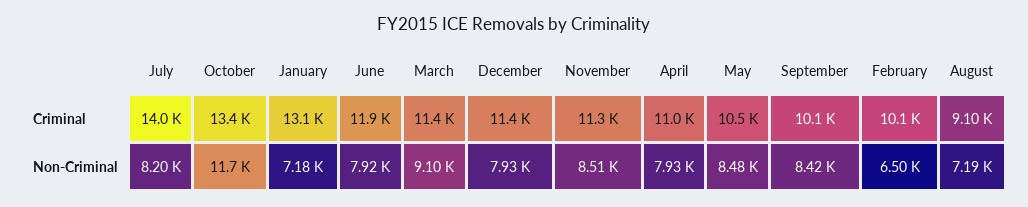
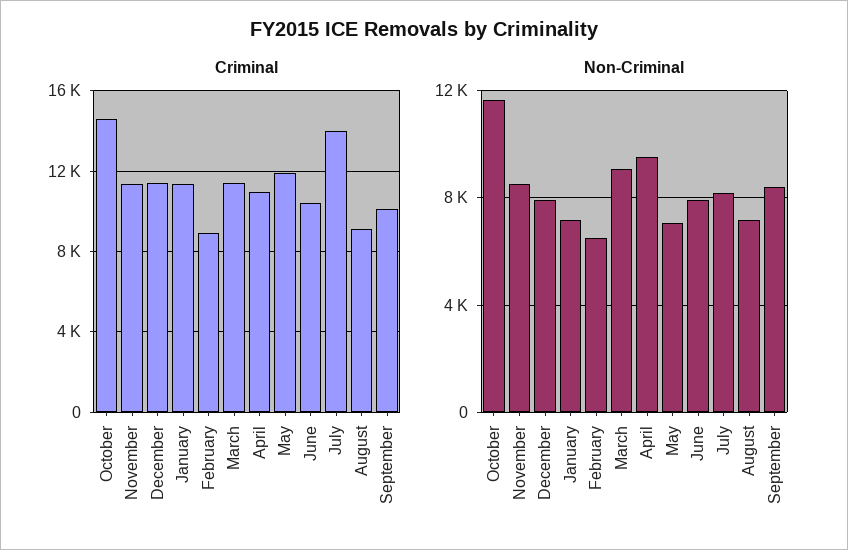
Criminal, October: 13400 -> 14500
Criminal, January: 13100 -> 11500
Criminal, June: 11900 -> 10500
Criminal, May: 10500 -> 12000
Criminal, February: 10100 -> 9000
Non-Criminal, April: 7930 -> 9500
Non-Criminal, May: 8480 -> 7000

